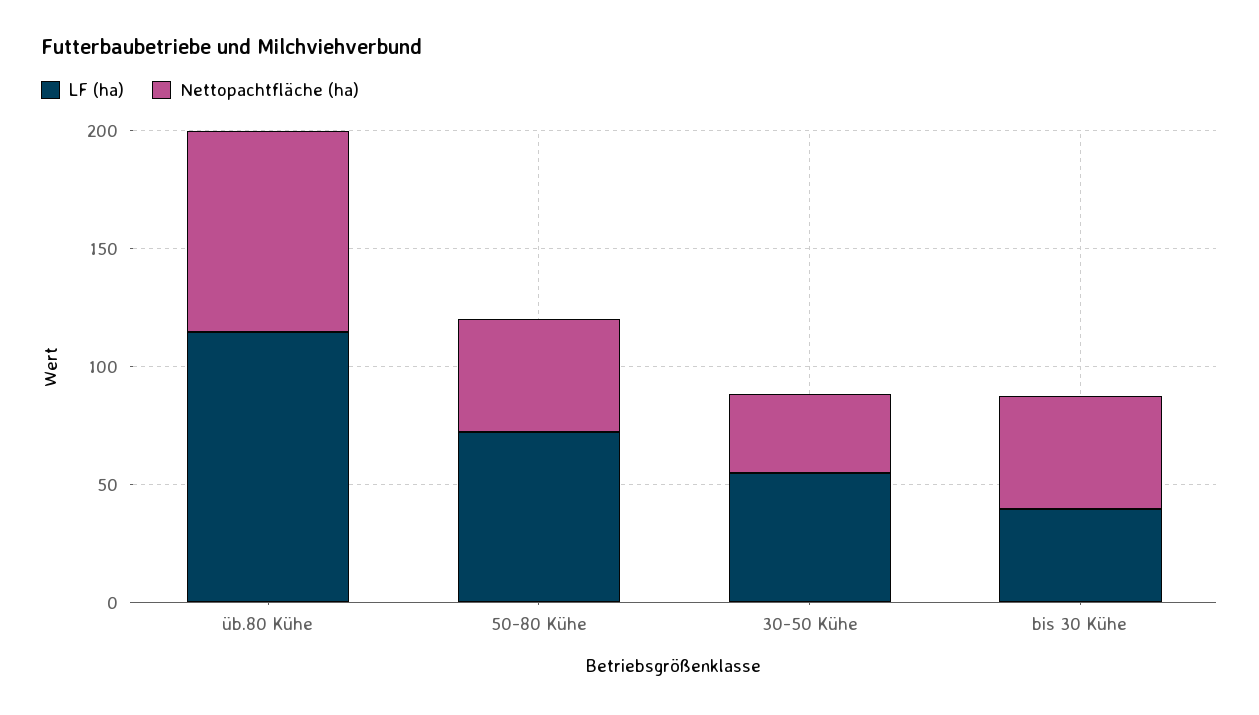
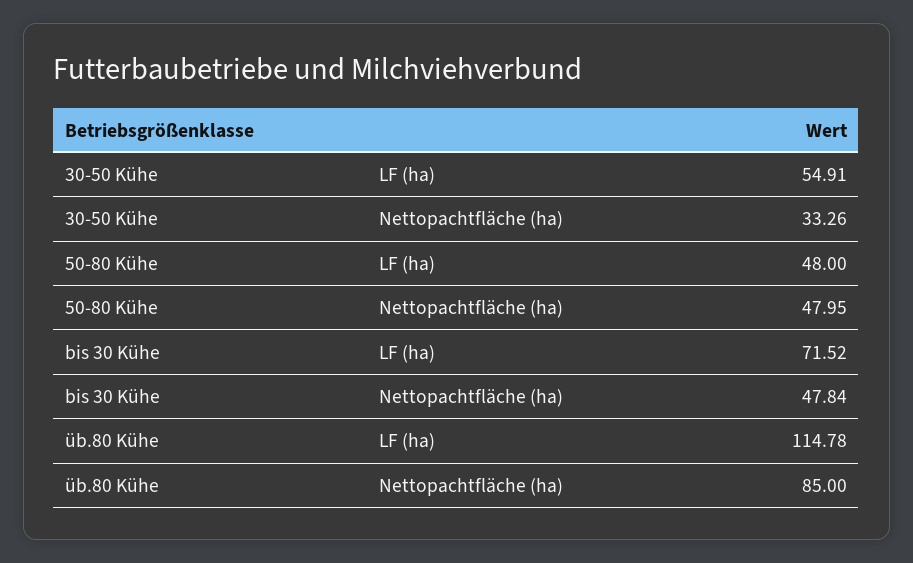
LF (ha), 50-80 Kühe: 70 -> 48
LF (ha), bis 30 Kühe: 40 -> 71.52

